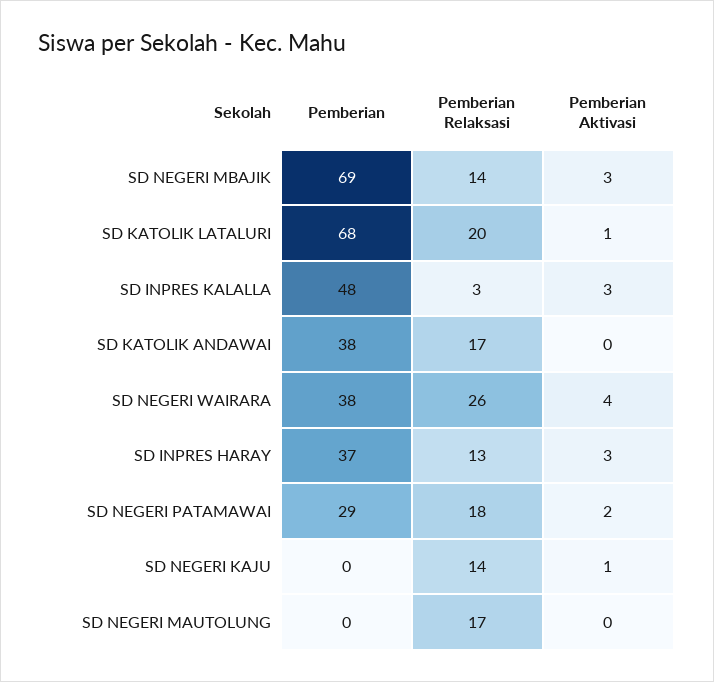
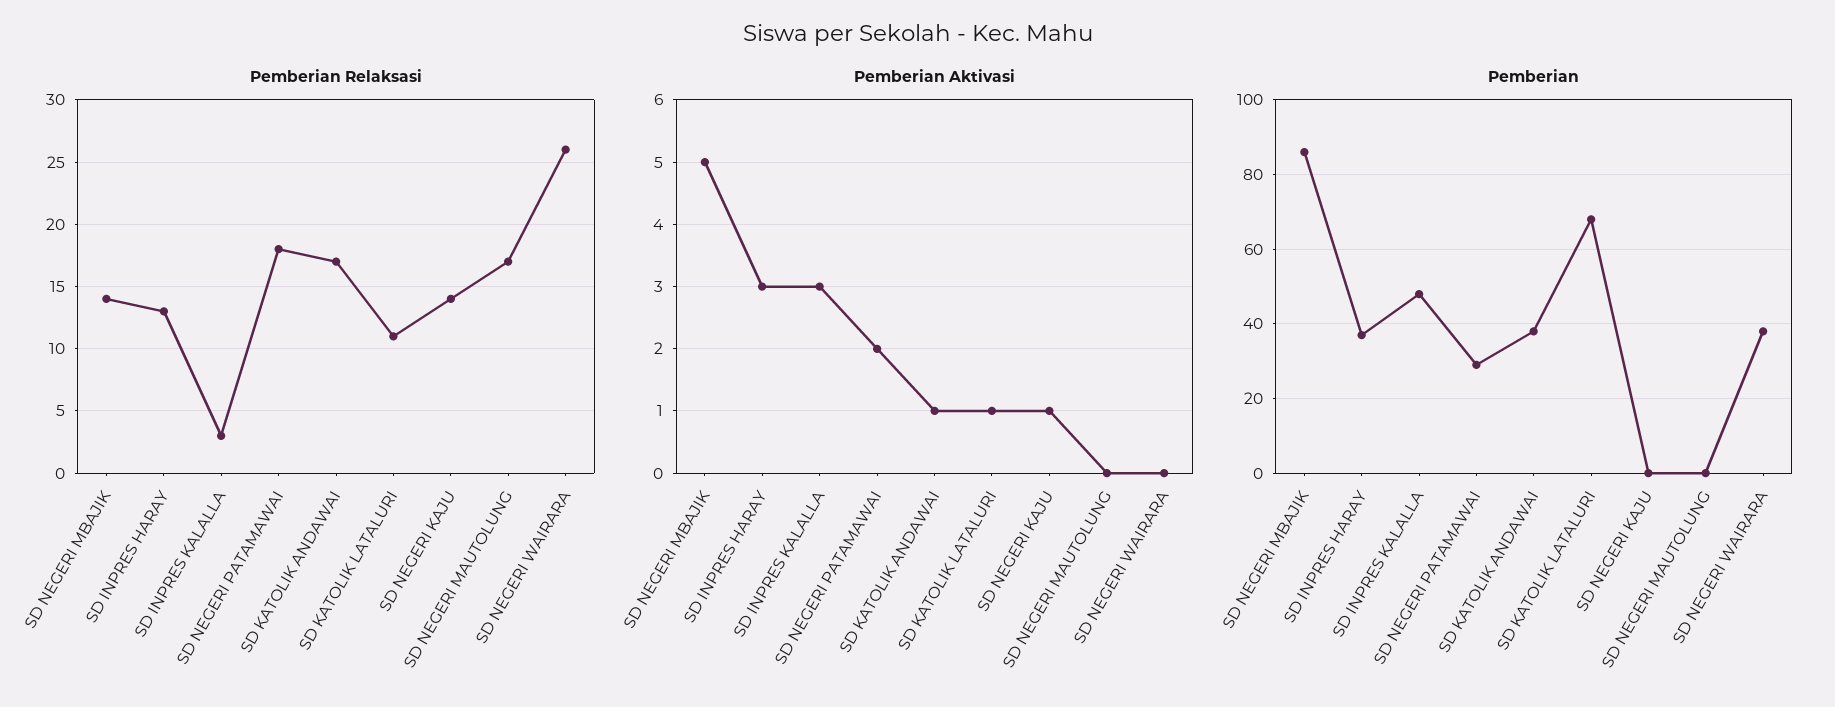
Pemberian, SD NEGERI MBAJIK: 69 -> 85
Pemberian Aktivasi, SD NEGERI MBAJIK: 3 -> 5
Pemberian Relaksasi, SD KATOLIK LATALURI: 20 -> 11
Pemberian Aktivasi, SD KATOLIK ANDAWAI: 0 -> 1
Pemberian Aktivasi, SD NEGERI WAIRARA: 4 -> 0

